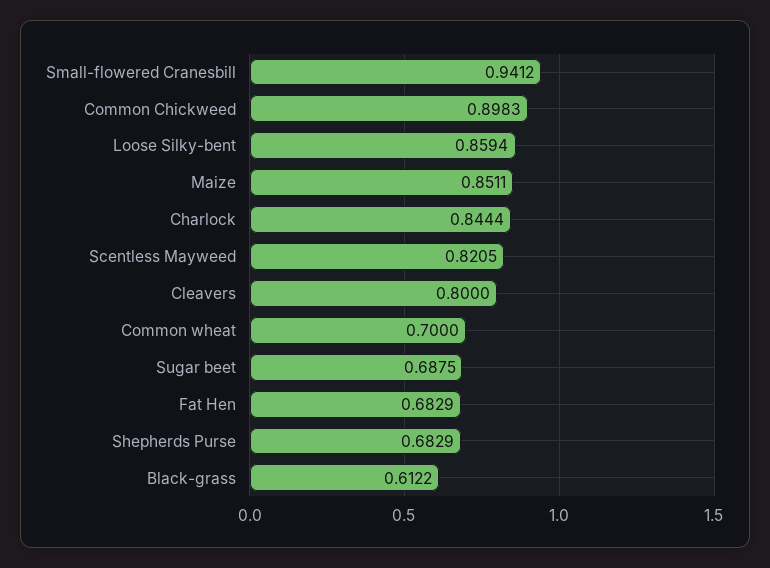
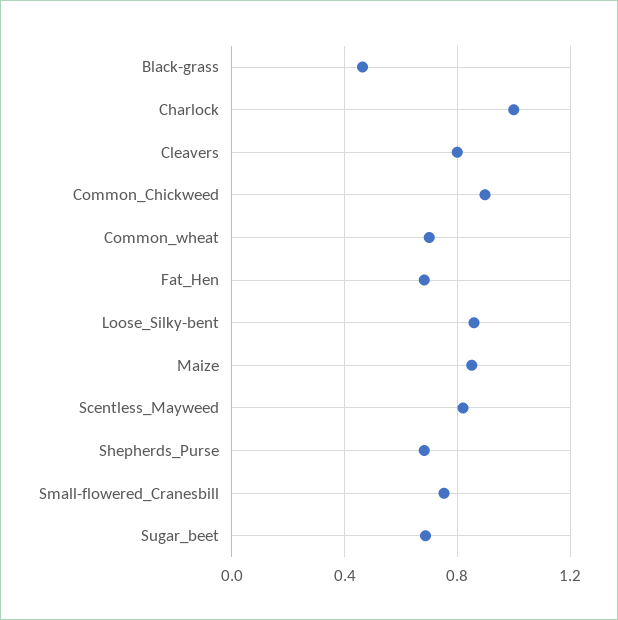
Small-flowered Cranesbill: 0.9412 -> 0.75
Charlock: 0.8444 -> 1
Black-grass: 0.6122 -> 0.45

